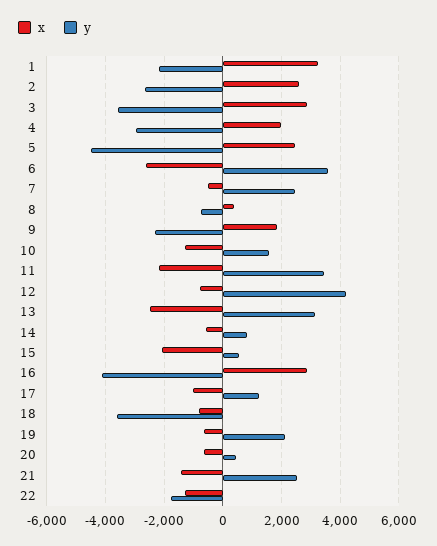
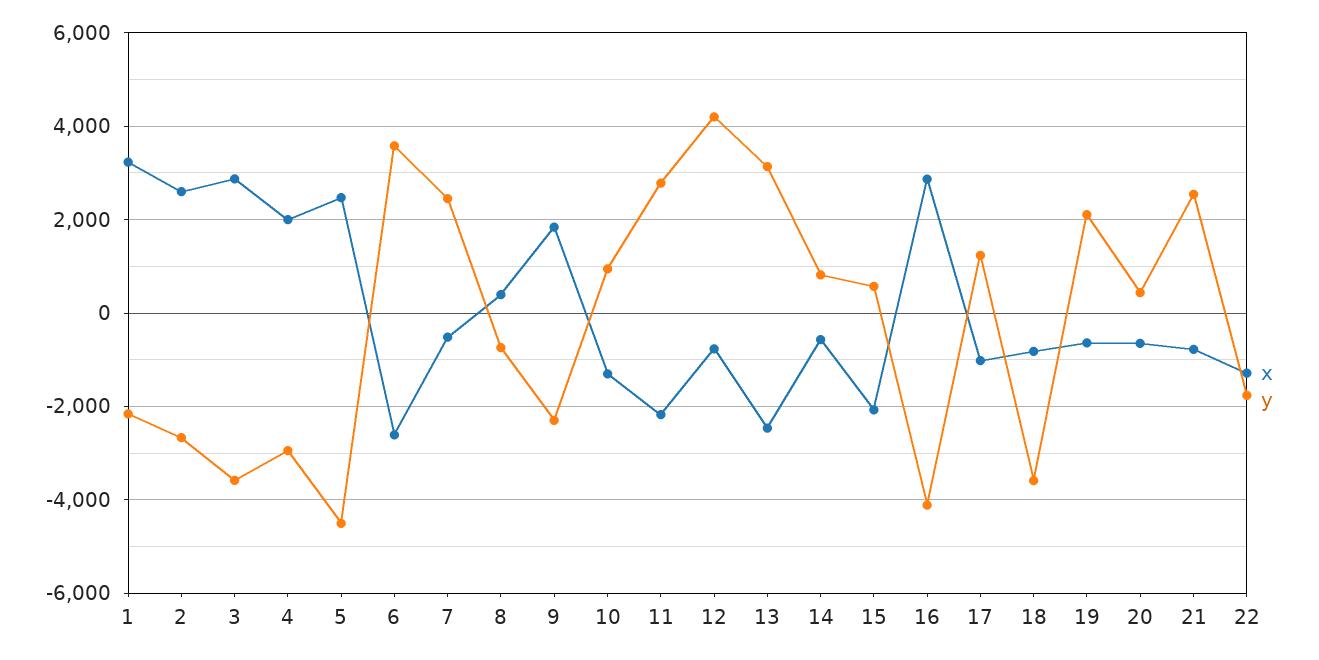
y, 10: 1500 -> 1000
y, 11: 3500 -> 2800
x, 21: -1500 -> -800

